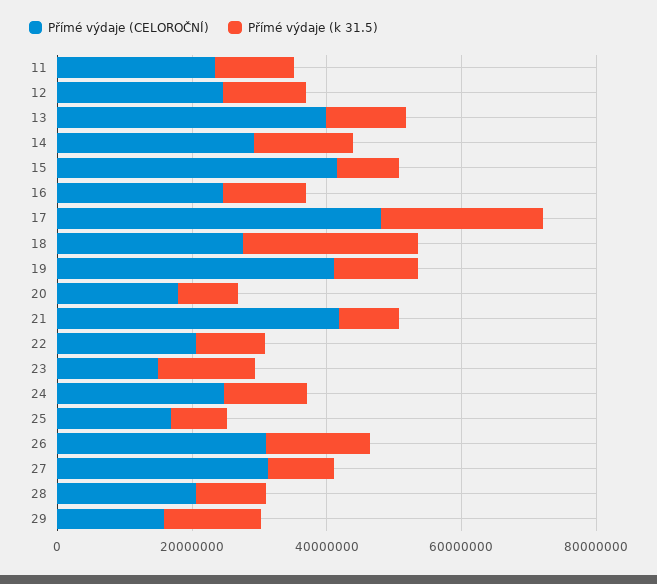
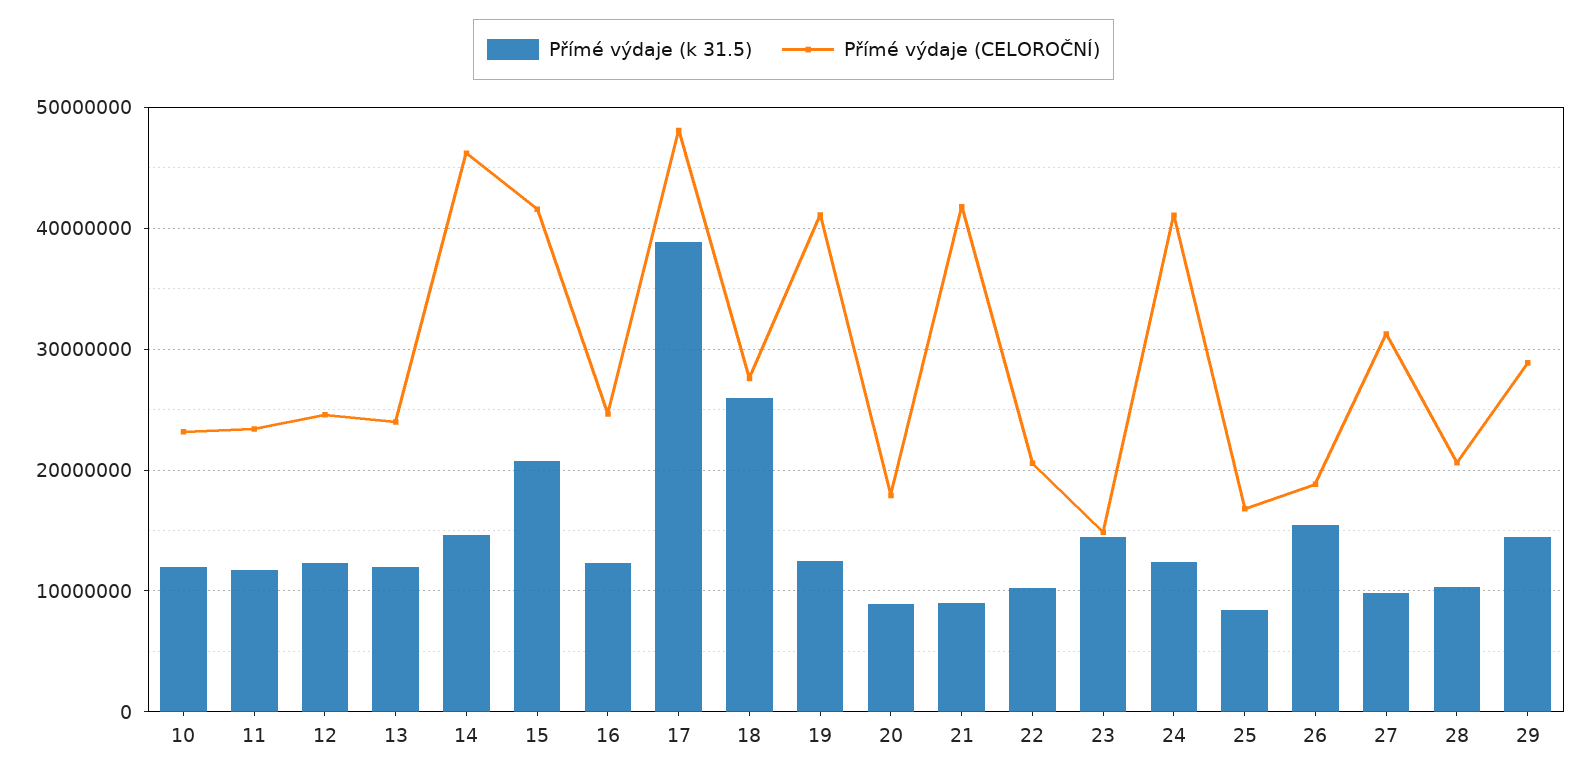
Přímé výdaje (CELOROČNÍ), 13: 40000000 -> 24000000
Přímé výdaje (CELOROČNÍ), 14: 30000000 -> 46000000
Přímé výdaje (k 31.5), 15: 10000000 -> 21000000
Přímé výdaje (k 31.5), 17: 25000000 -> 39000000
Přímé výdaje (CELOROČNÍ), 24: 25000000 -> 41000000
Přímé výdaje (CELOROČNÍ), 26: 30000000 -> 19000000
Přímé výdaje (CELOROČNÍ), 29: 15000000 -> 29000000
Přímé výdaje (k 31.5), 10: none -> 12000000
Přímé výdaje (CELOROČNÍ), 10: none -> 23000000

